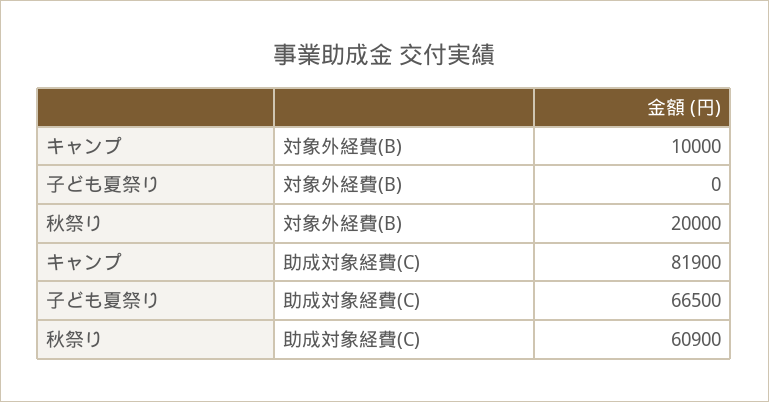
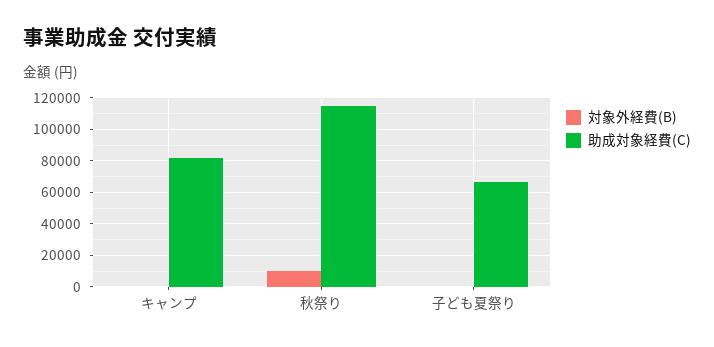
対象外経費(B), キャンプ: 10000 -> 0
対象外経費(B), 秋祭り: 20000 -> 10000
助成対象経費(C), 秋祭り: 60900 -> 115000

